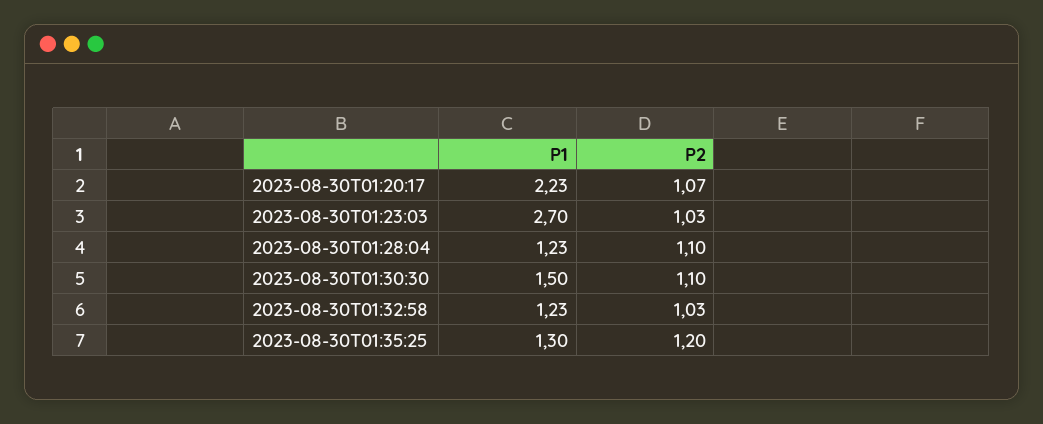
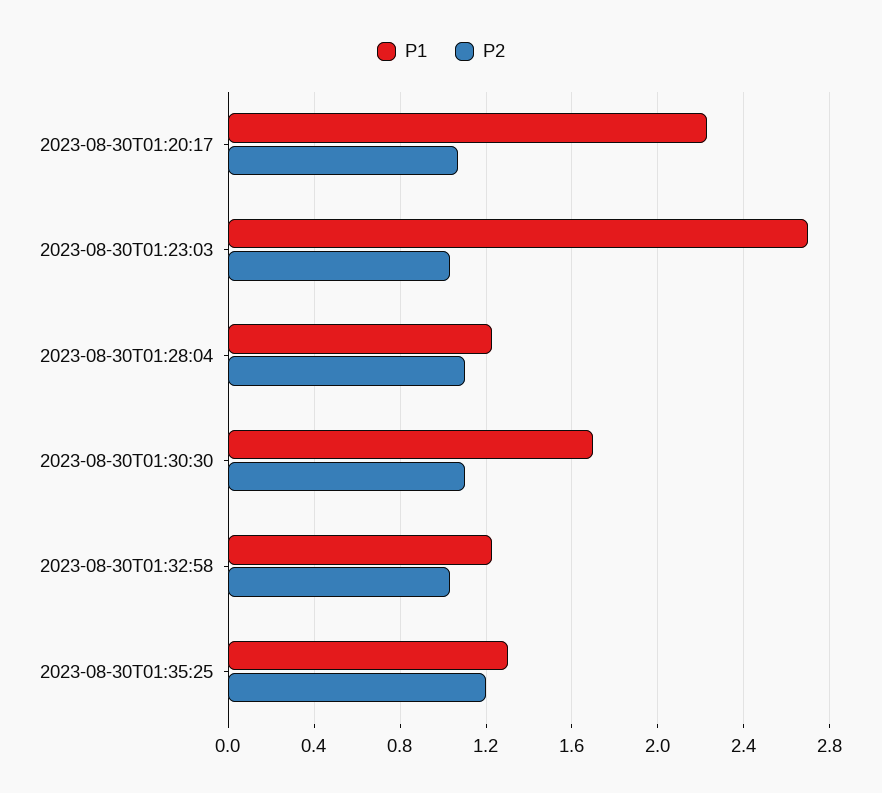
P1, 2023-08-30T01:30:30: 1.5 -> 1.7

